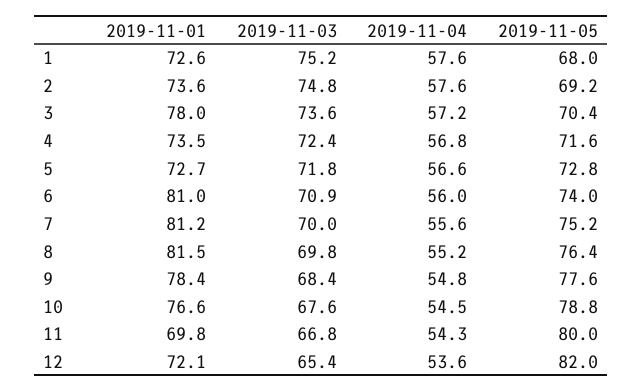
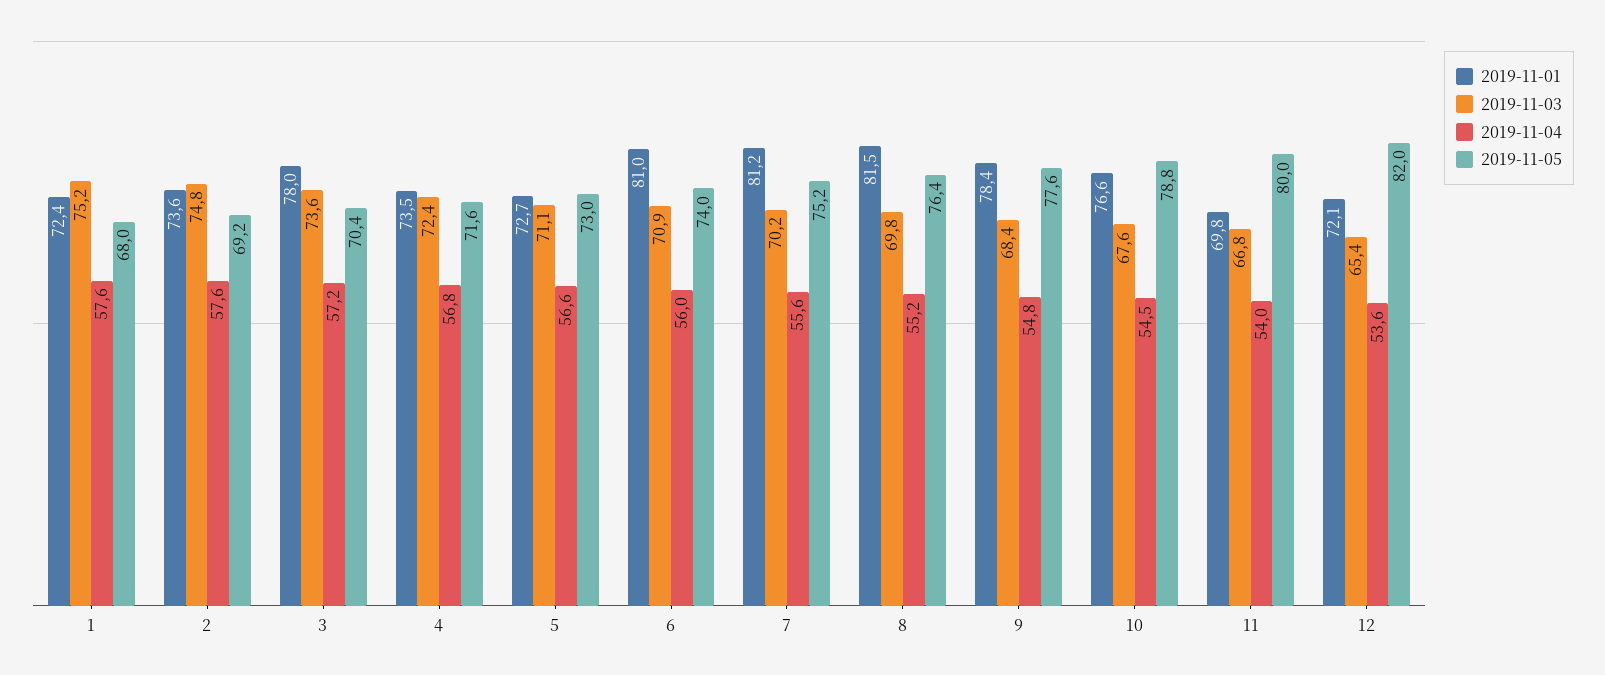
2019-11-01, 1: 72.6 -> 72.4
2019-11-03, 5: 71.8 -> 71.1
2019-11-05, 5: 72.8 -> 73
2019-11-03, 7: 70 -> 70.2
2019-11-04, 11: 54.3 -> 54

